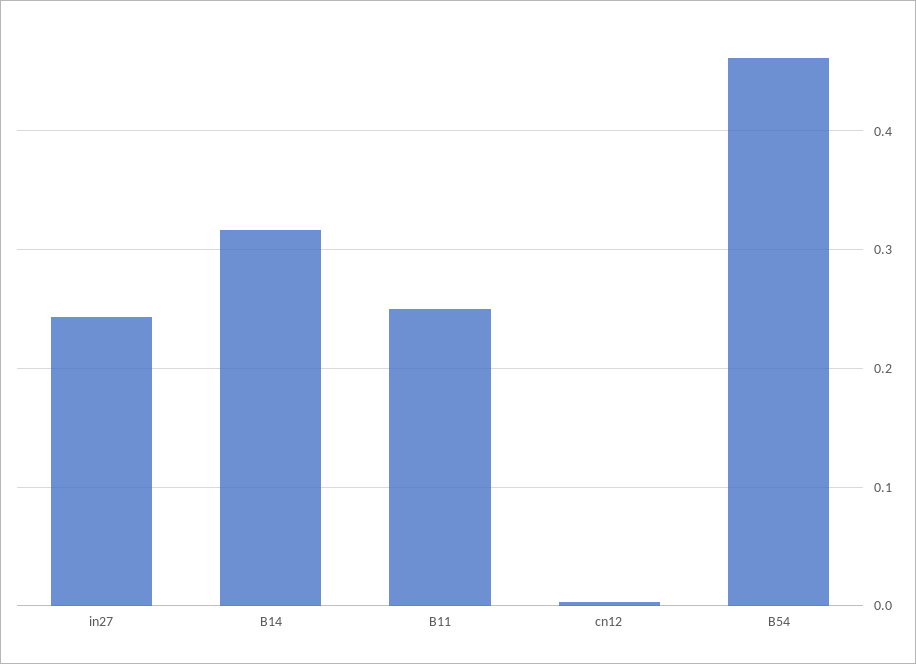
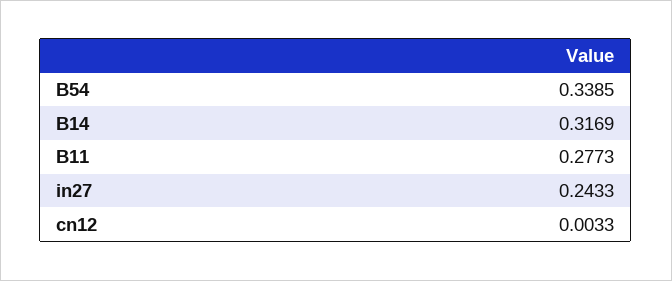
B11: 0.25 -> 0.2773
B54: 0.46 -> 0.3385

